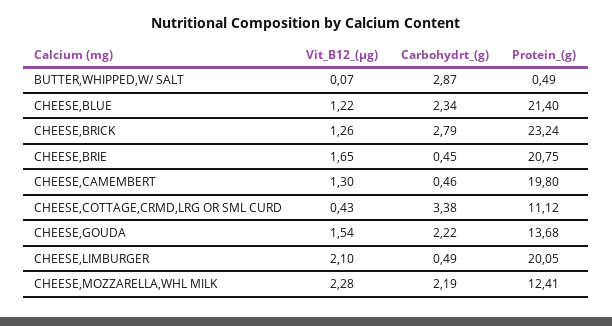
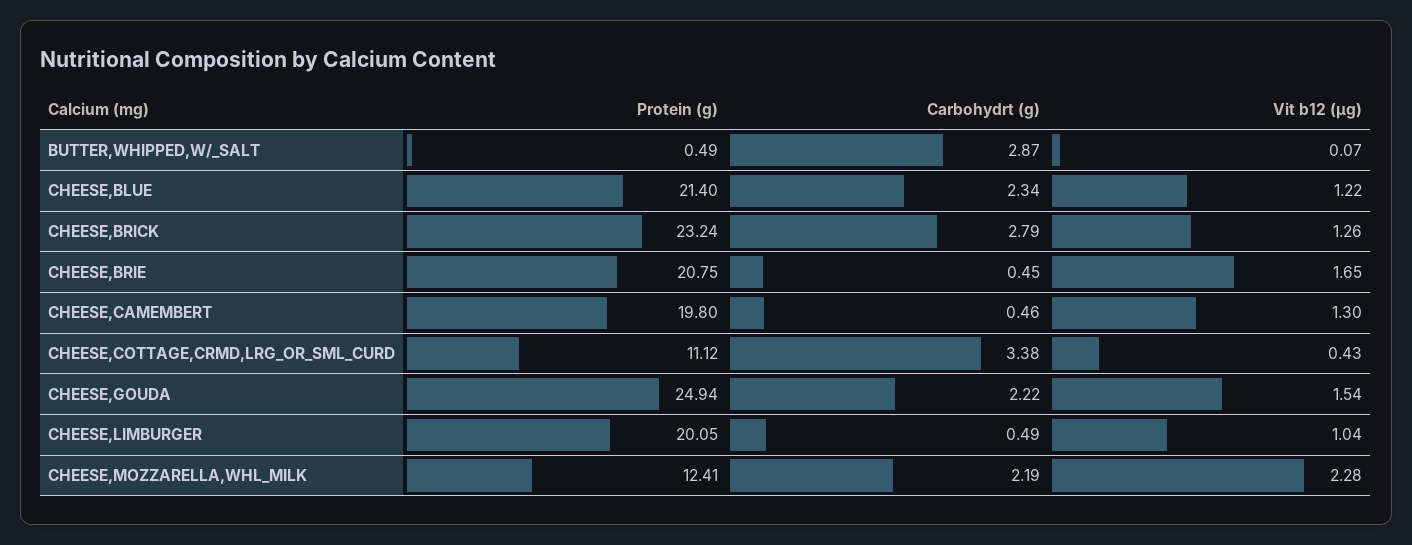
Protein_(g), CHEESE,GOUDA: 13.68 -> 24.94
Vit_B12_(µg), CHEESE,LIMBURGER: 2.1 -> 1.04

